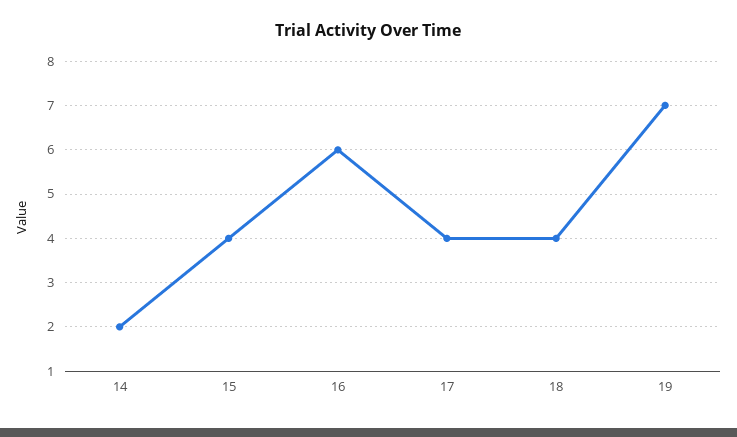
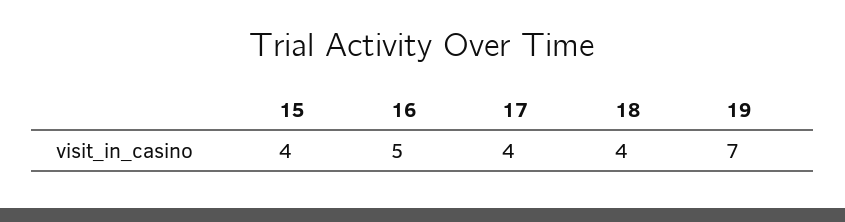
14: 2 -> none
16: 6 -> 5

